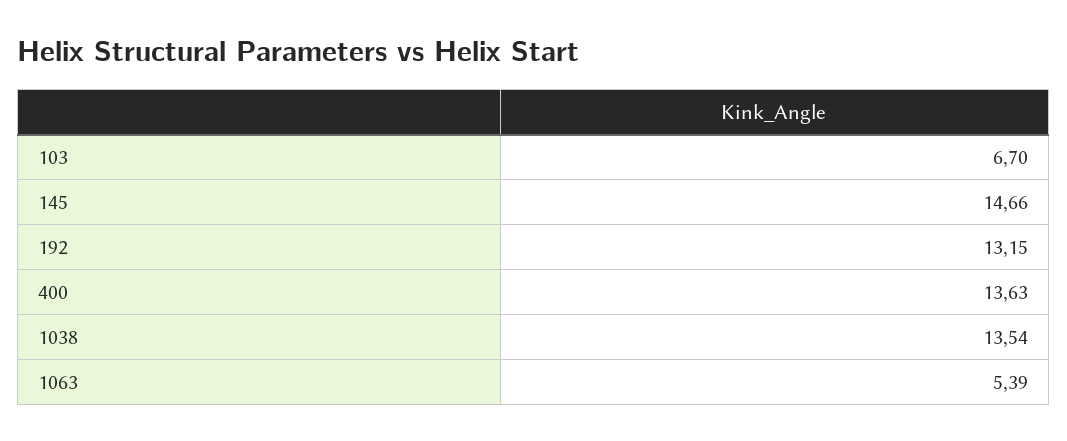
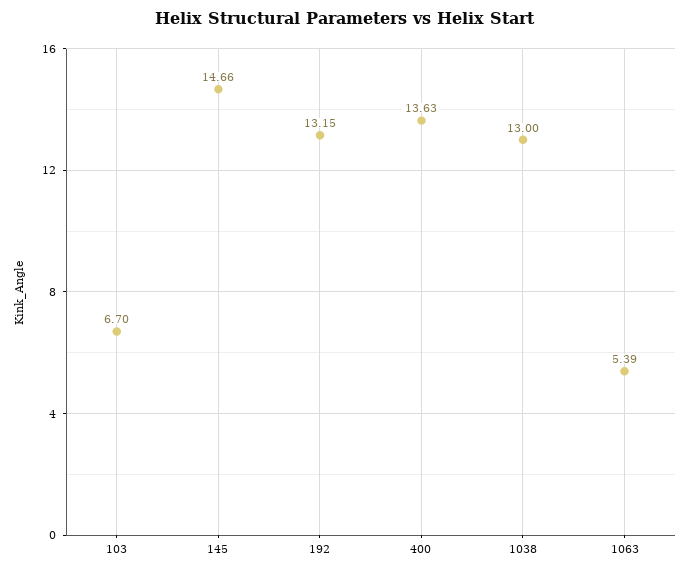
1038: 13.54 -> 13

